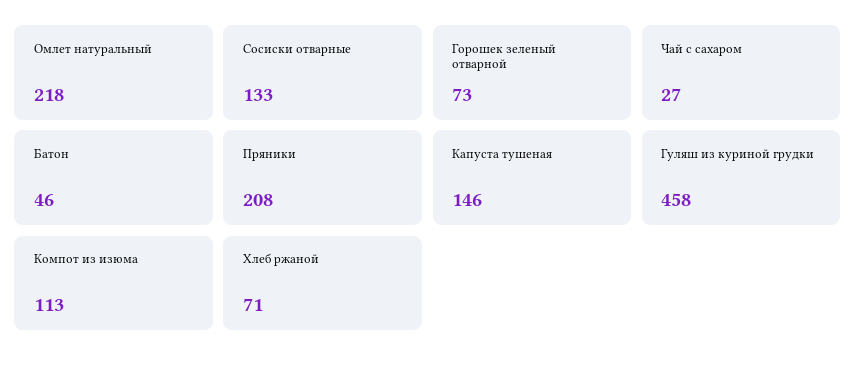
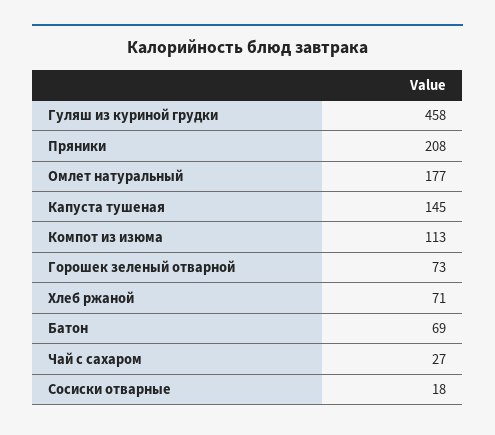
Омлет натуральный: 218 -> 177
Сосиски отварные: 133 -> 18
Батон: 46 -> 69
Капуста тушеная: 146 -> 145

